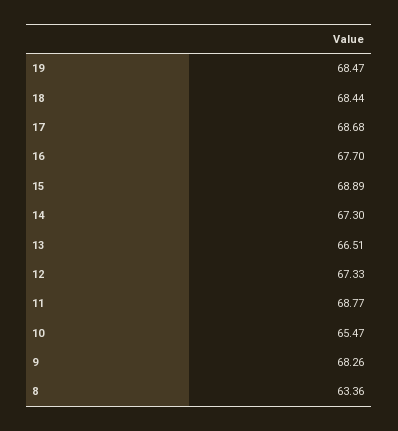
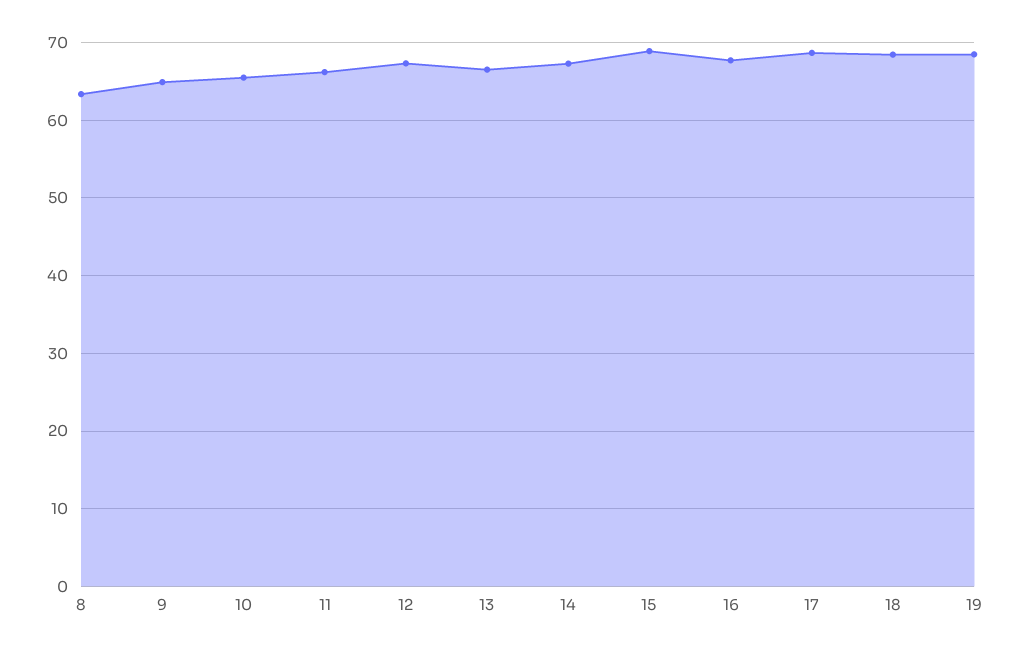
11: 68.77 -> 66
9: 68.26 -> 65

